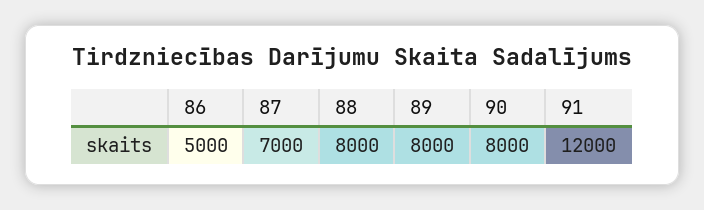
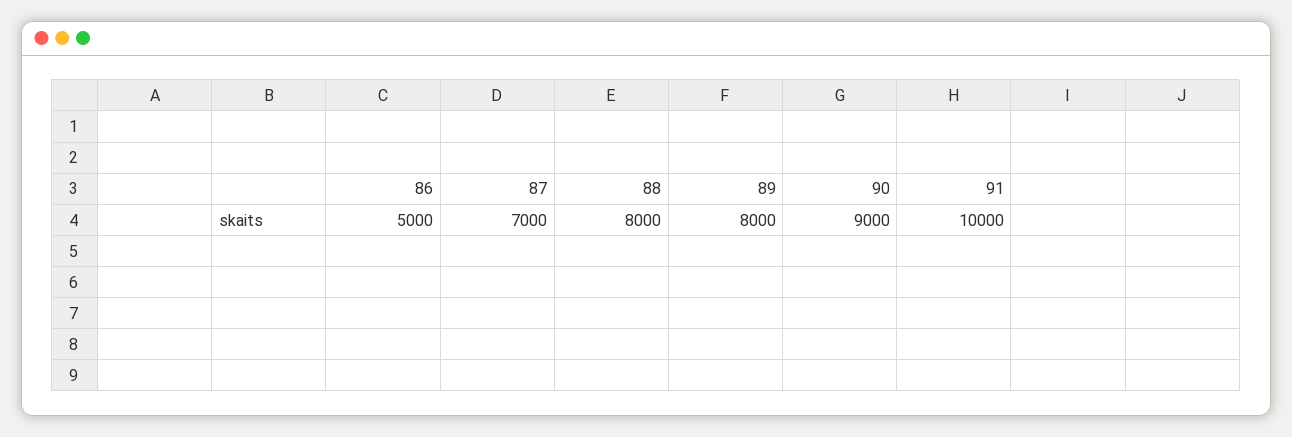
90: 8000 -> 9000
91: 12000 -> 10000

